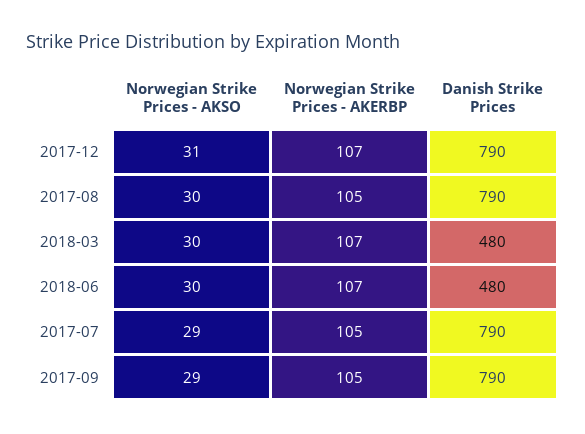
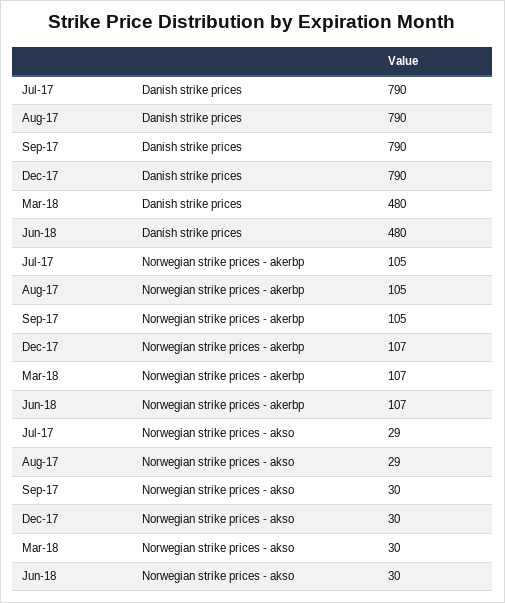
Norwegian Strike Prices - AKSO, 2017-12: 31 -> 30
Norwegian Strike Prices - AKSO, 2017-08: 30 -> 29
Norwegian Strike Prices - AKSO, 2017-09: 29 -> 30

